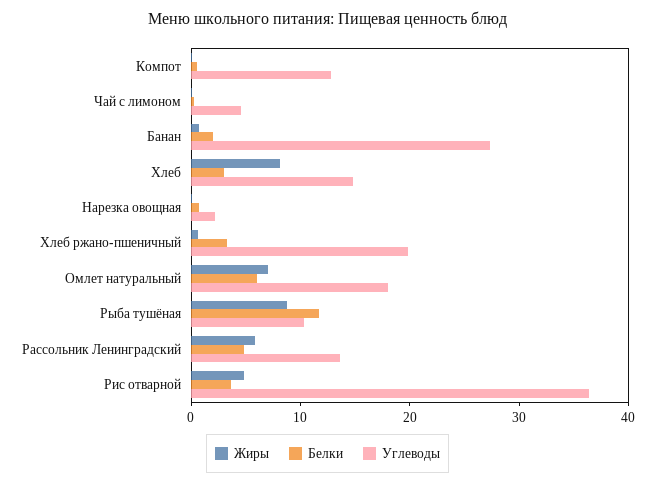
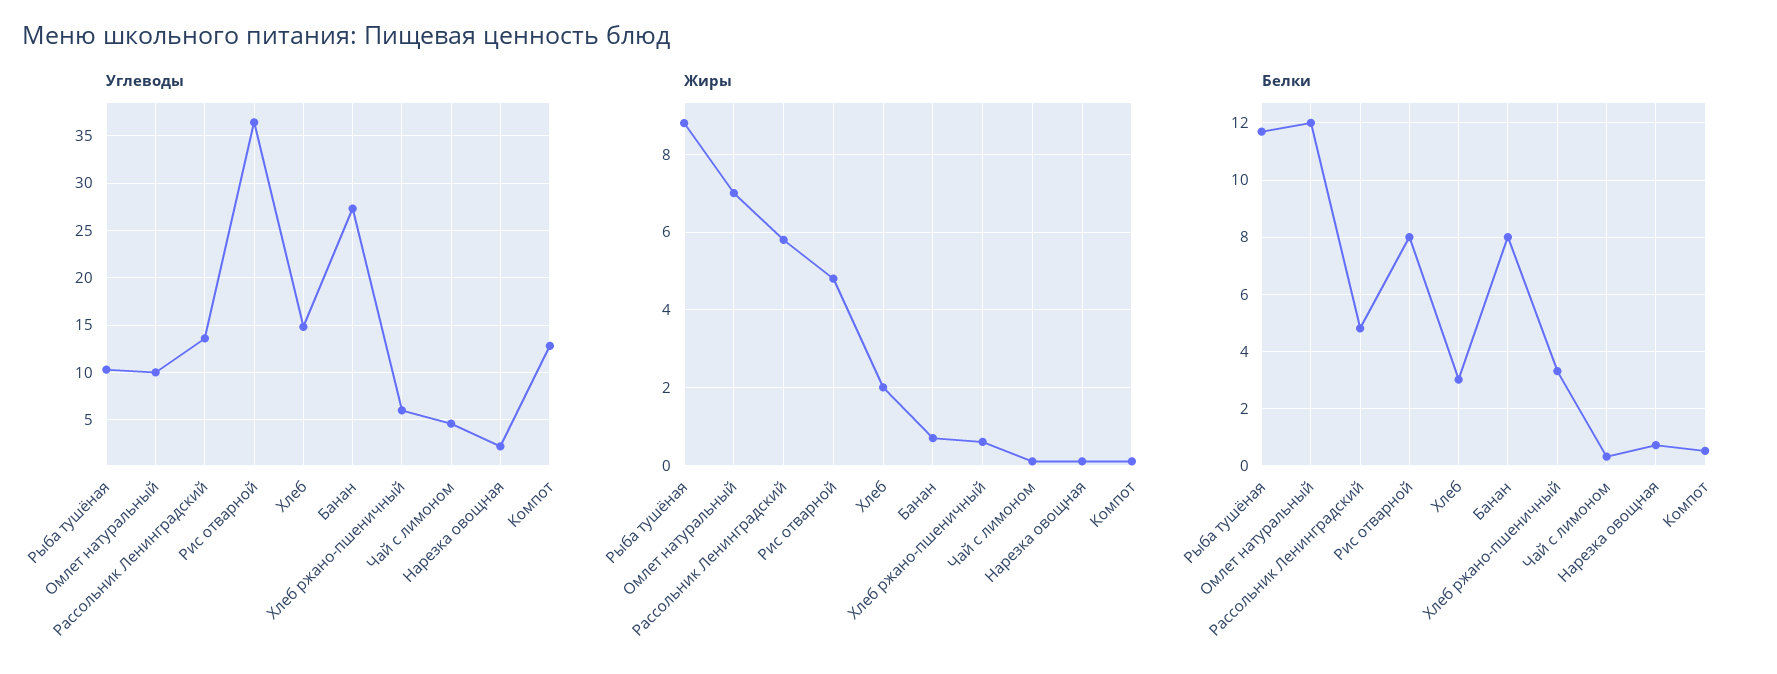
Белки, Банан: 2 -> 8
Жиры, Хлеб: 8 -> 2
Углеводы, Хлеб ржано-пшеничный: 20 -> 6
Белки, Омлет натуральный: 6 -> 12
Углеводы, Омлет натуральный: 18 -> 10
Белки, Рис отварной: 4 -> 8

